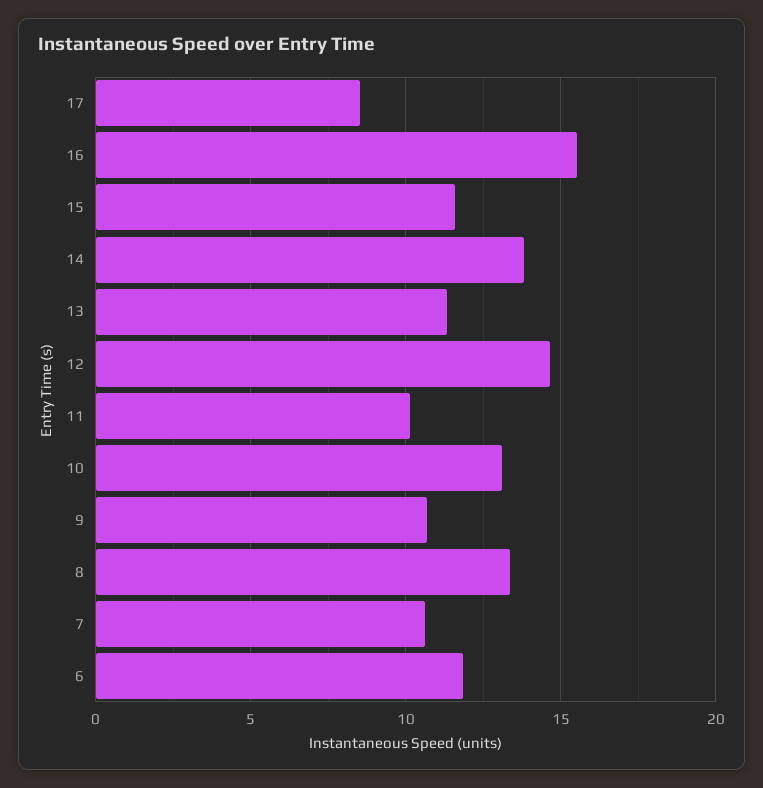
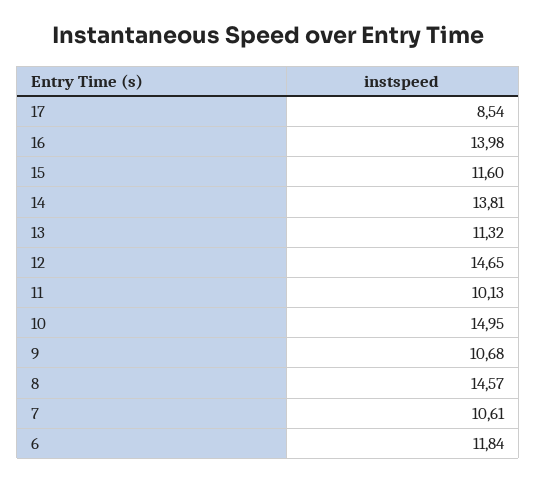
16: 15.5 -> 13.98
10: 13 -> 14.95
8: 13.5 -> 14.57

